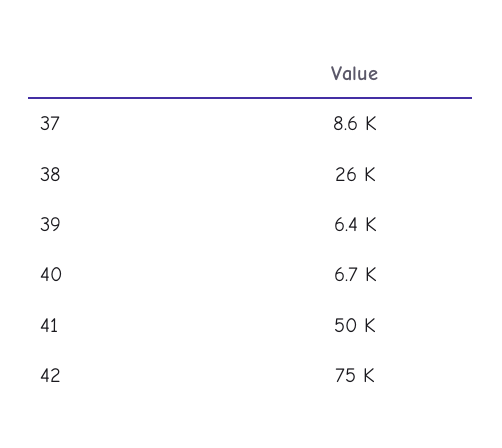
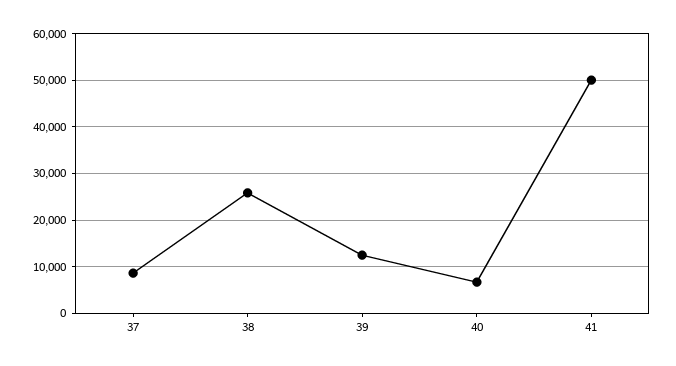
39: 6400 -> 12000
42: 75000 -> none

